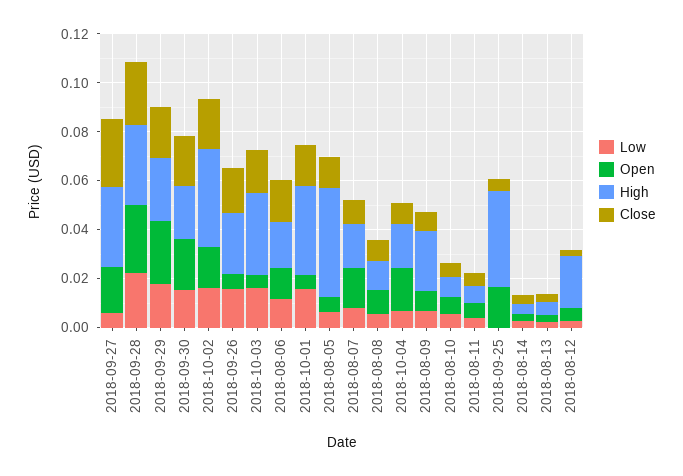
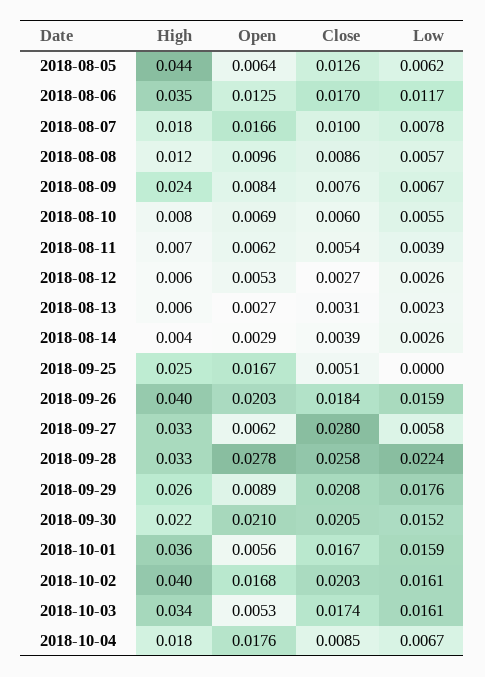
Open, 2018-09-27: 0.02 -> 0.0062
Open, 2018-09-29: 0.025 -> 0.0089
Open, 2018-09-26: 0.005 -> 0.0203
High, 2018-09-26: 0.025 -> 0.04
High, 2018-08-06: 0.02 -> 0.035
High, 2018-09-25: 0.04 -> 0.025
High, 2018-08-12: 0.02 -> 0.006

